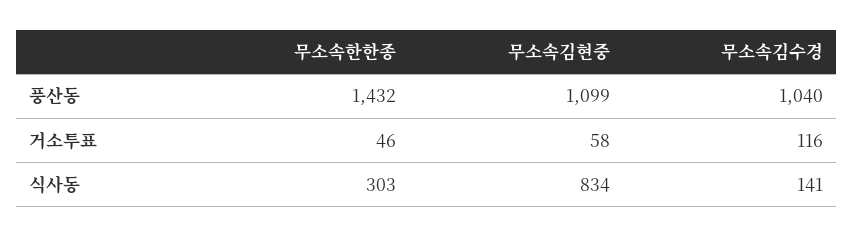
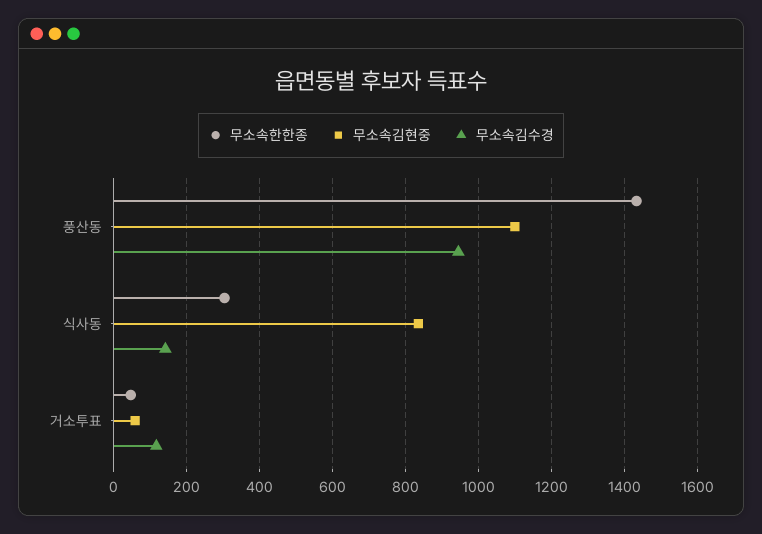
무소속김수경, 풍산동: 1040 -> 940

